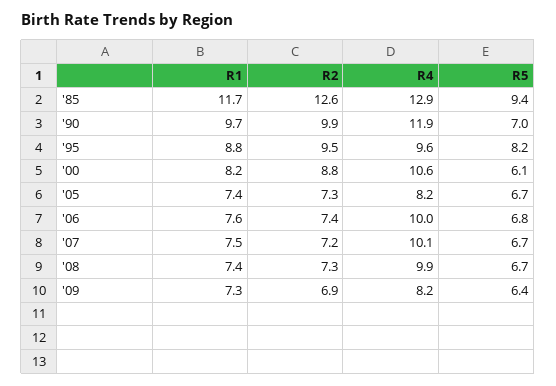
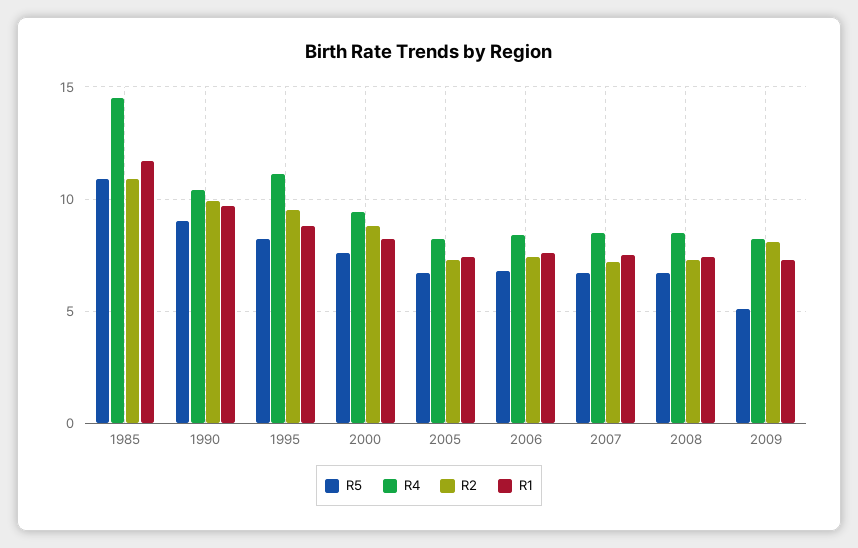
R2, '85: 12.6 -> 11
R4, '85: 12.9 -> 14.5
R5, '85: 9.4 -> 11
R4, '90: 11.9 -> 10.5
R5, '90: 7 -> 9
R4, '95: 9.6 -> 11
R4, '00: 10.6 -> 9.5
R5, '00: 6.1 -> 7.5
R4, '06: 10 -> 8.5
R4, '07: 10.1 -> 8.5
R4, '08: 9.9 -> 8.5
R2, '09: 6.9 -> 8
R5, '09: 6.4 -> 5

